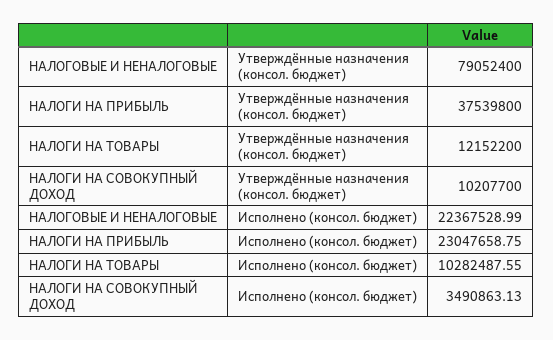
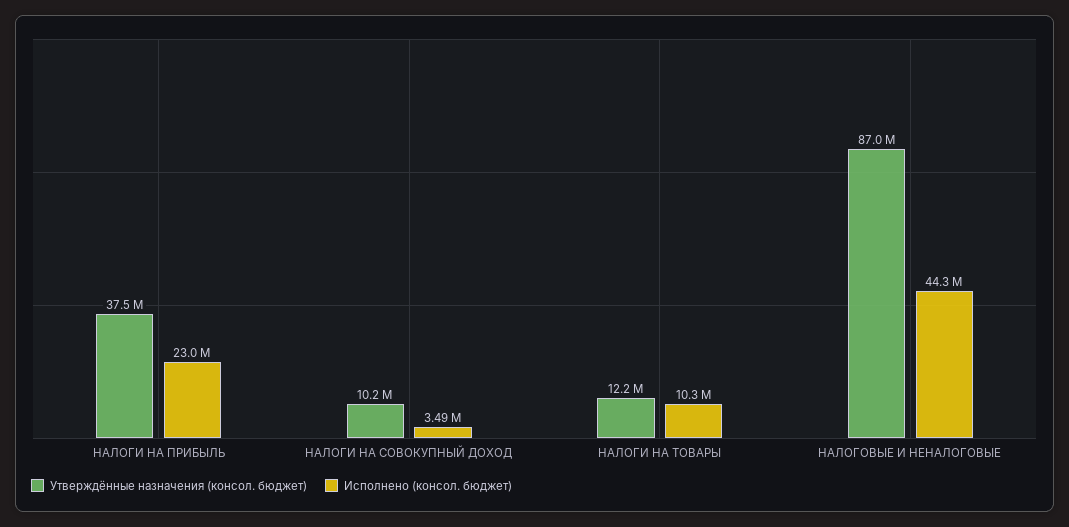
Утверждённые назначения (консол. бюджет), НАЛОГОВЫЕ И НЕНАЛОГОВЫЕ: 79052400 -> 87000000
Исполнено (консол. бюджет), НАЛОГОВЫЕ И НЕНАЛОГОВЫЕ: 22367528.99 -> 44300000

